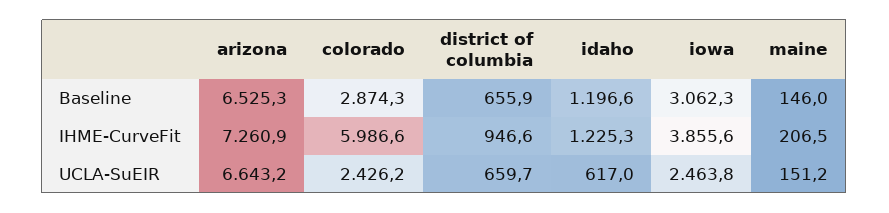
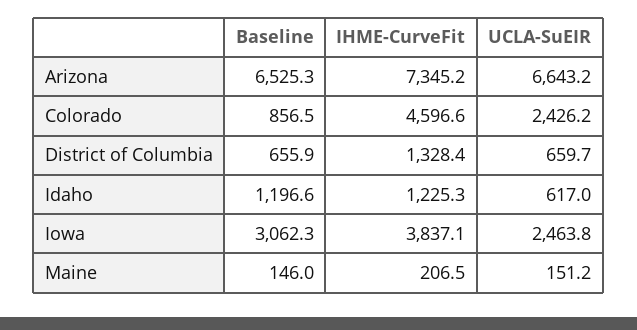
colorado, Baseline: 2874.3 -> 856.5
arizona, IHME-CurveFit: 7260.9 -> 7345.2
colorado, IHME-CurveFit: 5986.6 -> 4596.6
district of columbia, IHME-CurveFit: 946.6 -> 1328.4
iowa, IHME-CurveFit: 3855.6 -> 3837.1

